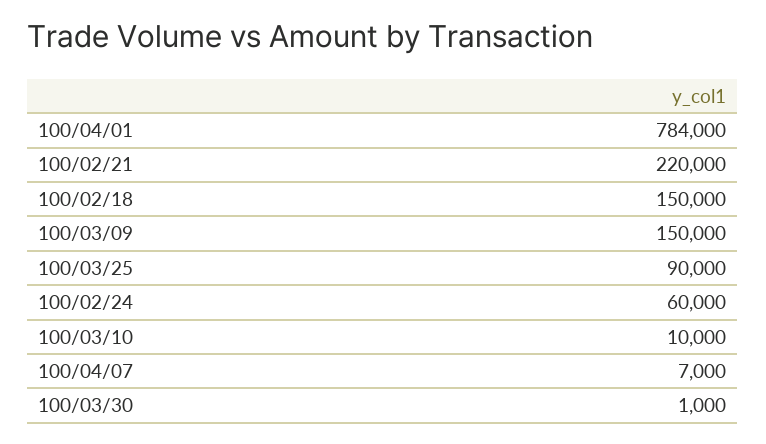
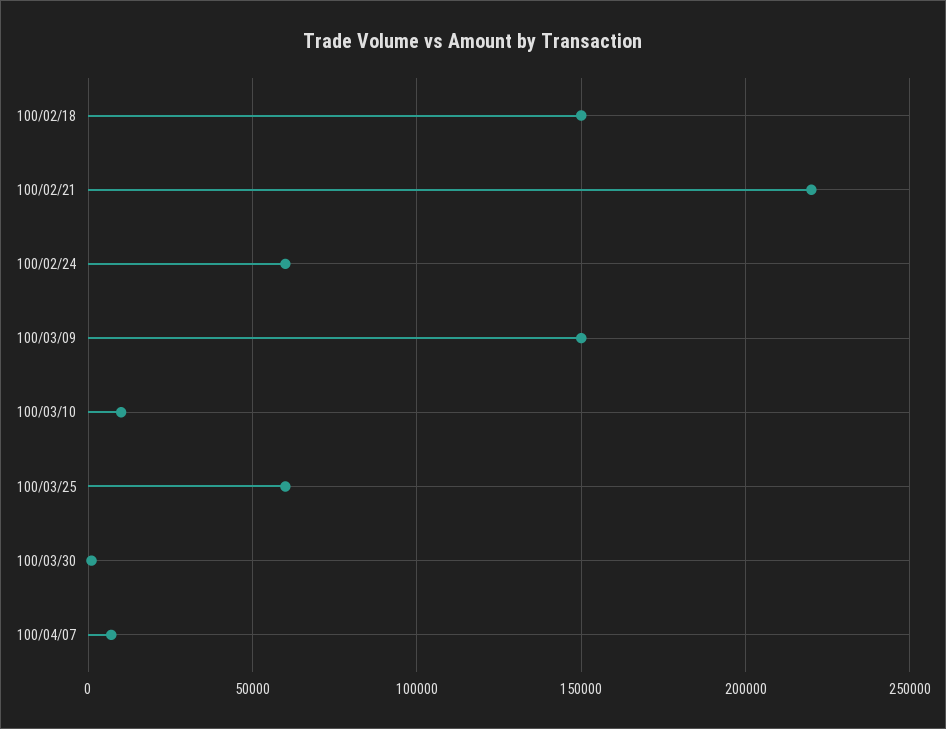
100/04/01: 784000 -> none
100/03/25: 90000 -> 60000

